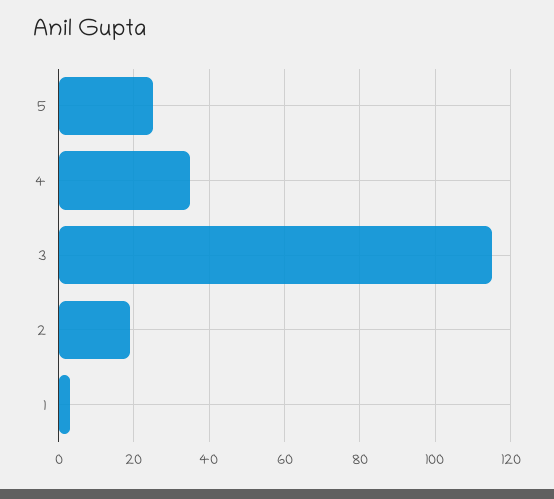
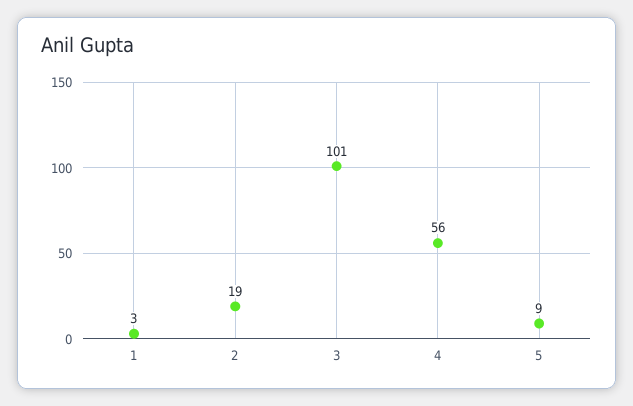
5: 25 -> 9
4: 35 -> 56
3: 115 -> 101

